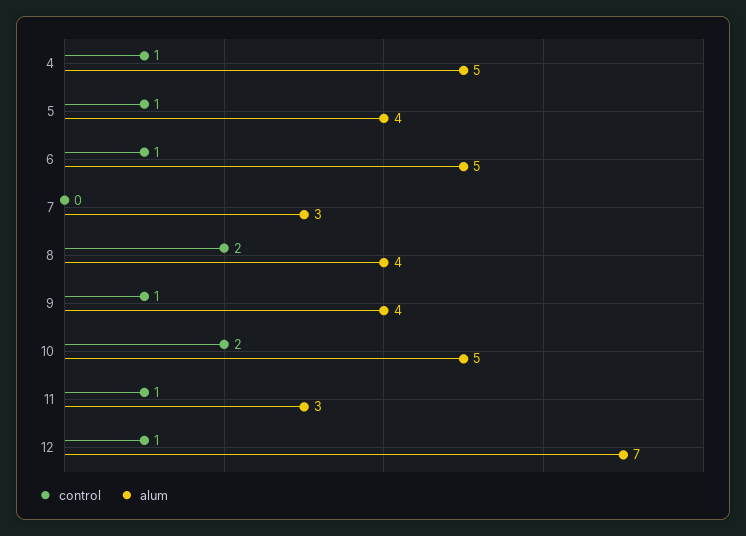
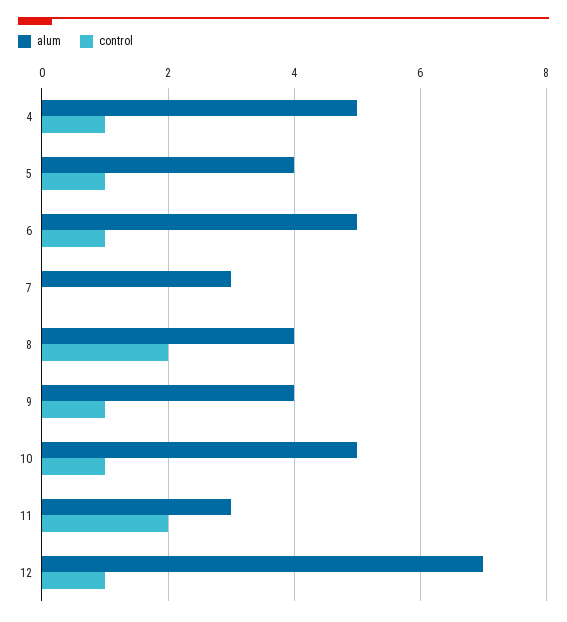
control, 10: 2 -> 1
control, 11: 1 -> 2

